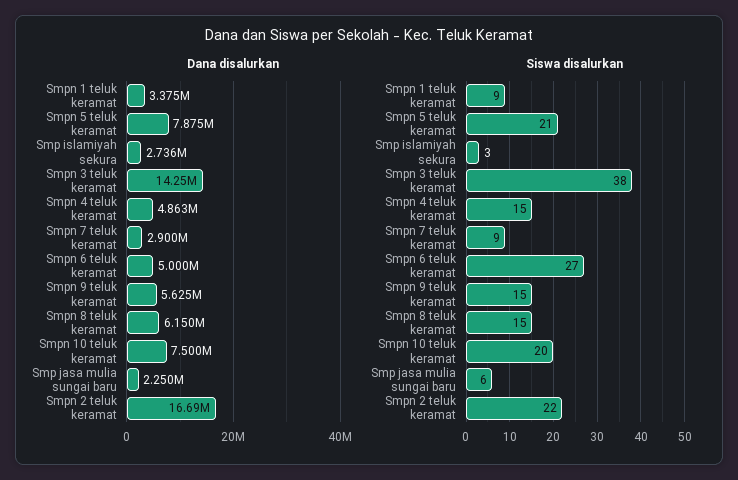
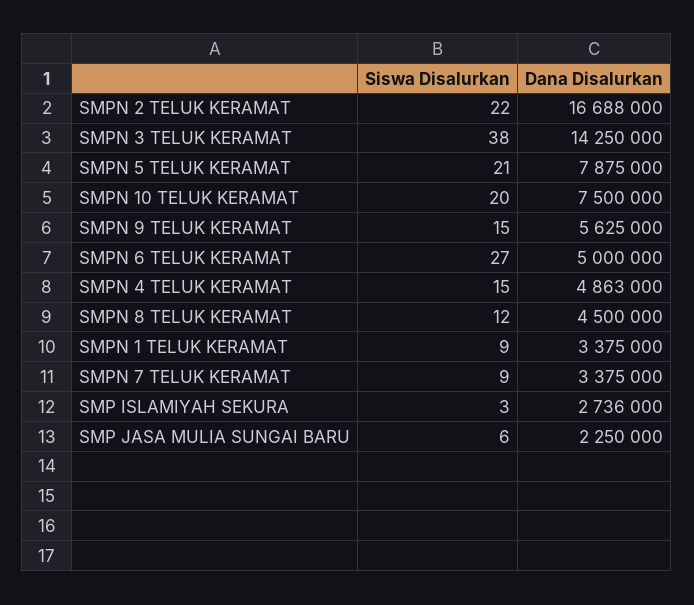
Dana disalurkan, Smpn 7 teluk keramat: 2900000 -> 3375000
Dana disalurkan, Smpn 8 teluk keramat: 6150000 -> 4500000
Siswa disalurkan, Smpn 8 teluk keramat: 15 -> 12

